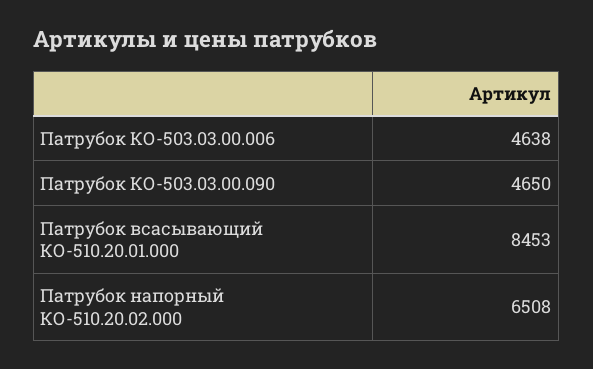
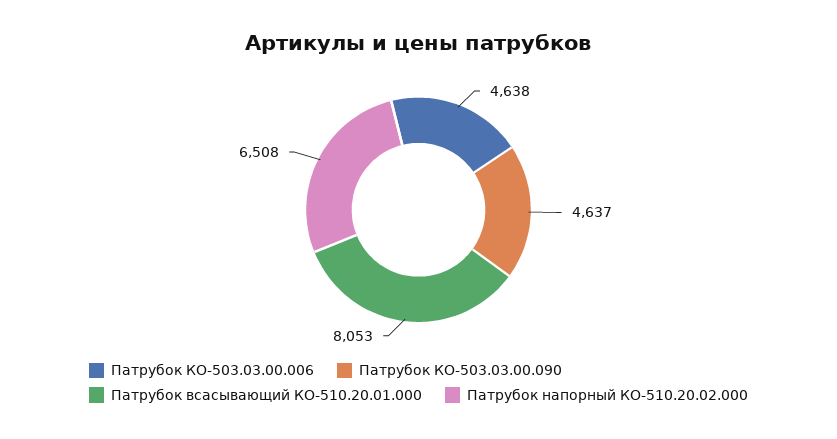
Патрубок КО-503.03.00.090: 4650 -> 4637
Патрубок всасывающий КО-510.20.01.000: 8453 -> 8053

